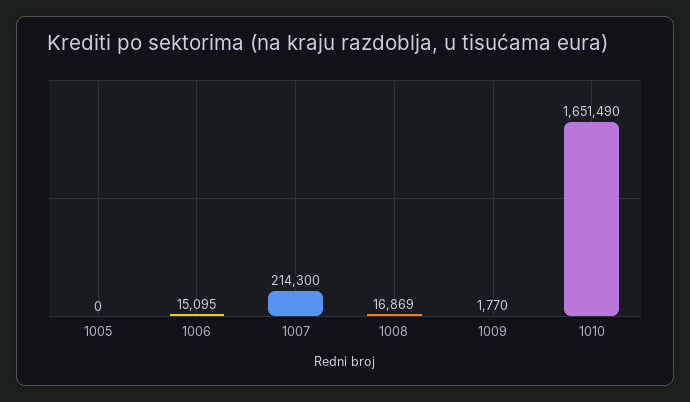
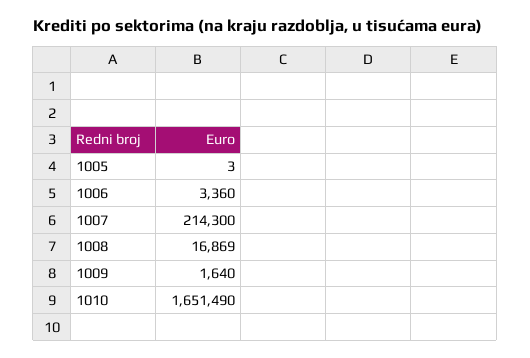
1005: 0 -> 3
1006: 15095 -> 3360
1009: 1770 -> 1640

